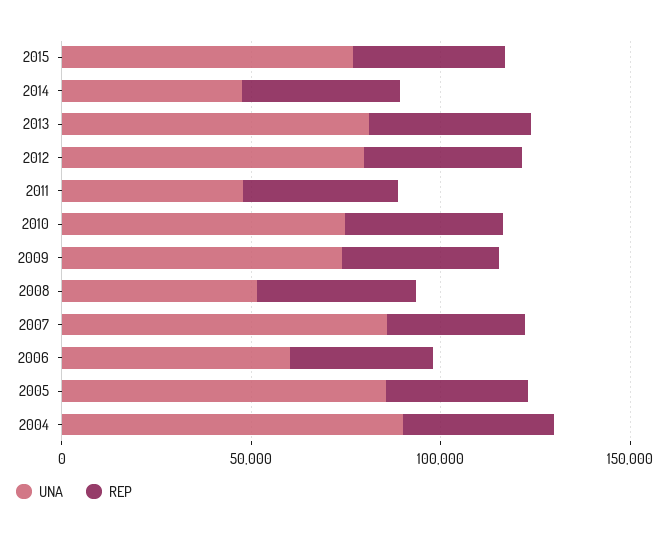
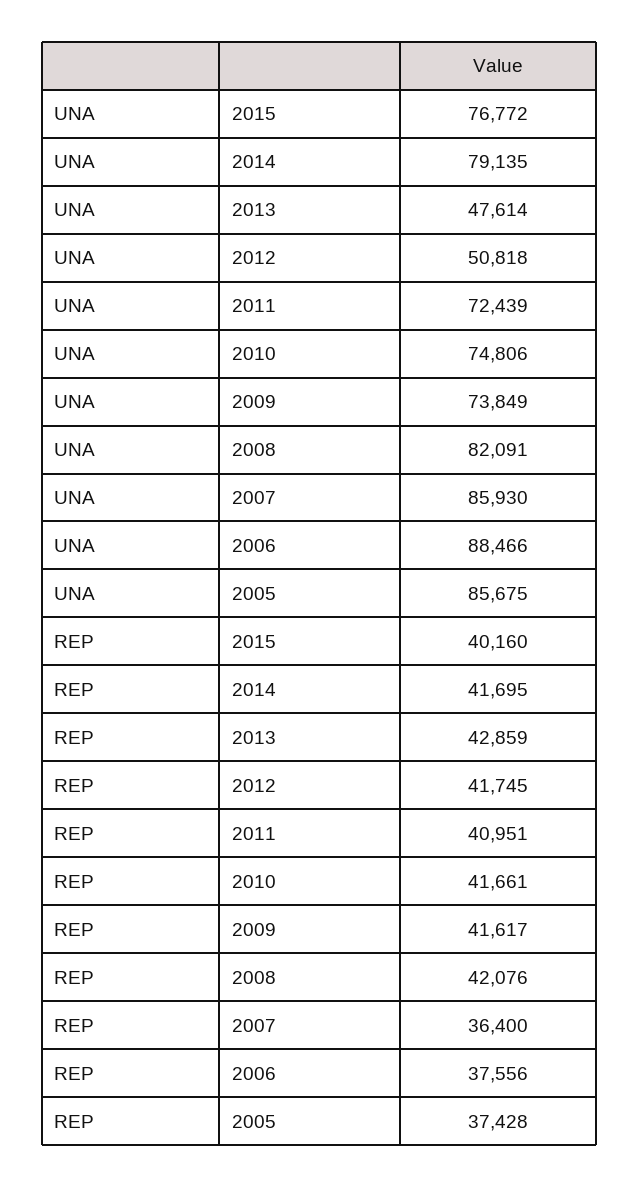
UNA, 2014: 50000 -> 79135
UNA, 2013: 80000 -> 47614
UNA, 2012: 80000 -> 50818
UNA, 2011: 50000 -> 72439
UNA, 2008: 50000 -> 82091
UNA, 2006: 60000 -> 88466
UNA, 2004: 90000 -> none
REP, 2004: 40000 -> none

